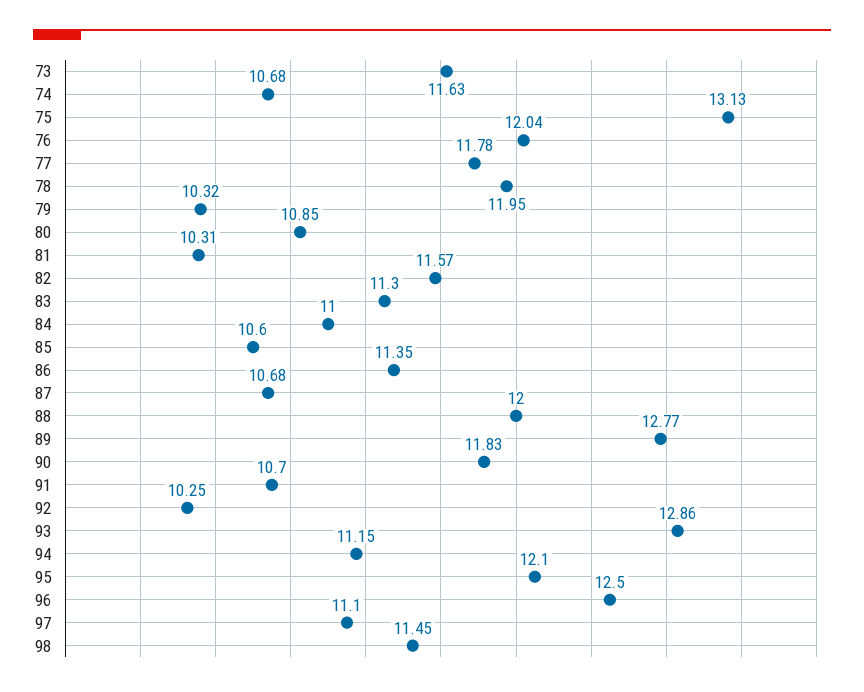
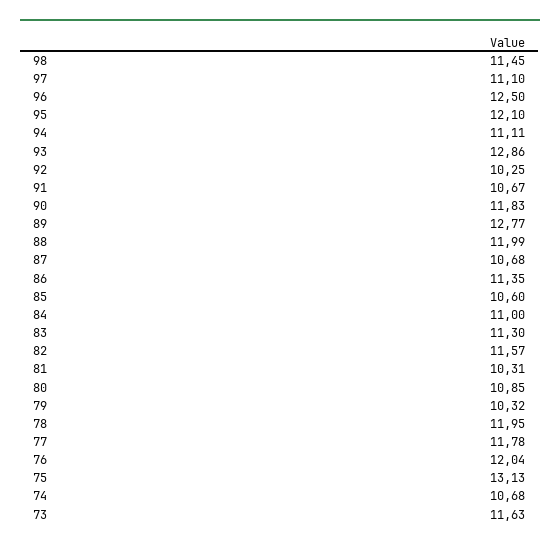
88: 12 -> 11.99
91: 10.7 -> 10.67
94: 11.15 -> 11.11

